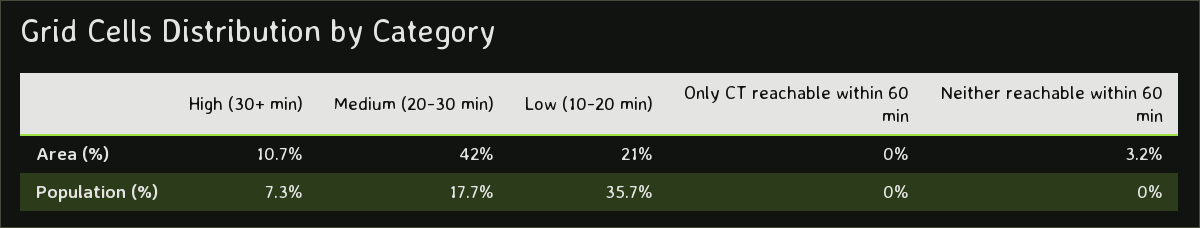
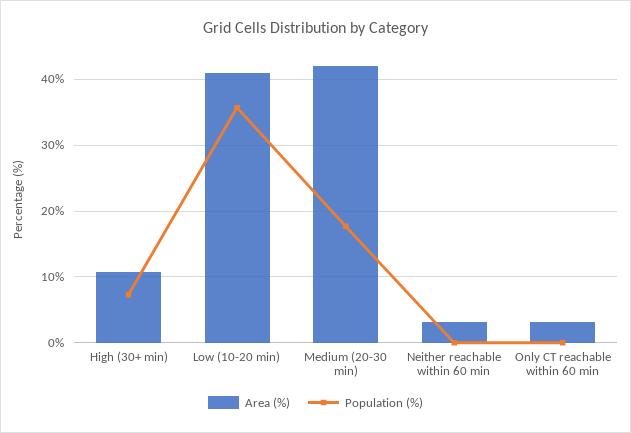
Area (%), Low (10-20 min): 21 -> 41
Area (%), Only CT reachable within 60 min: 0 -> 3

